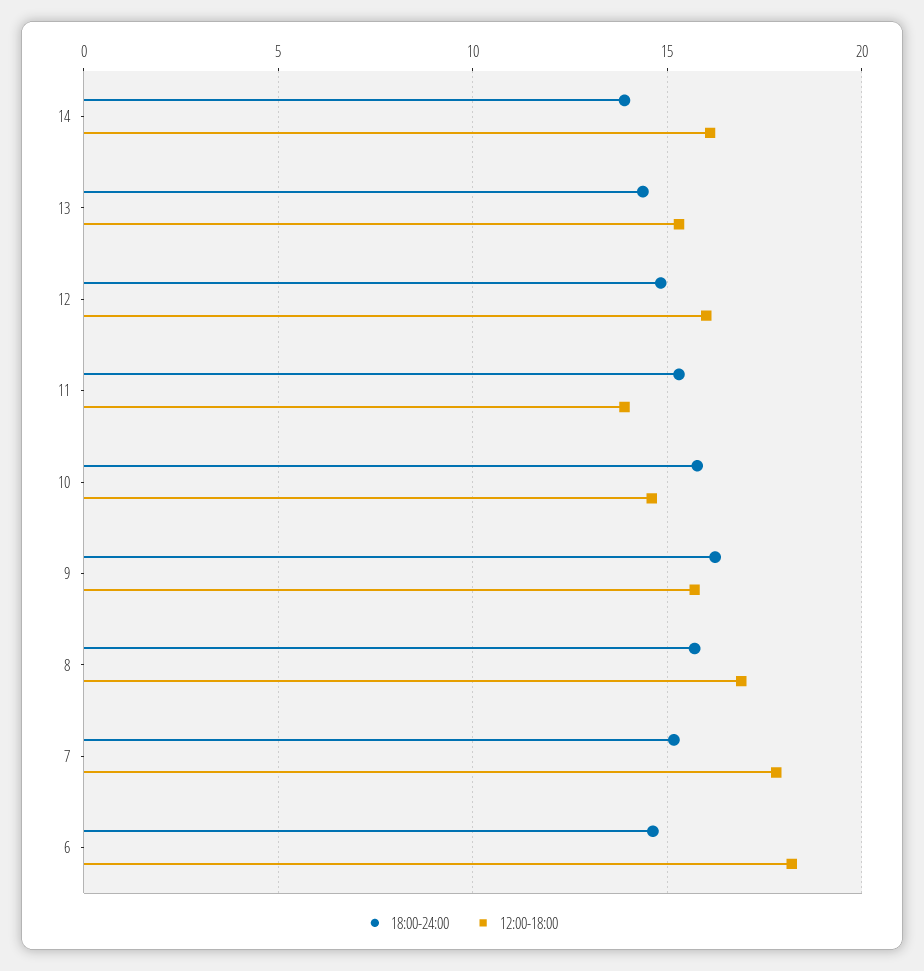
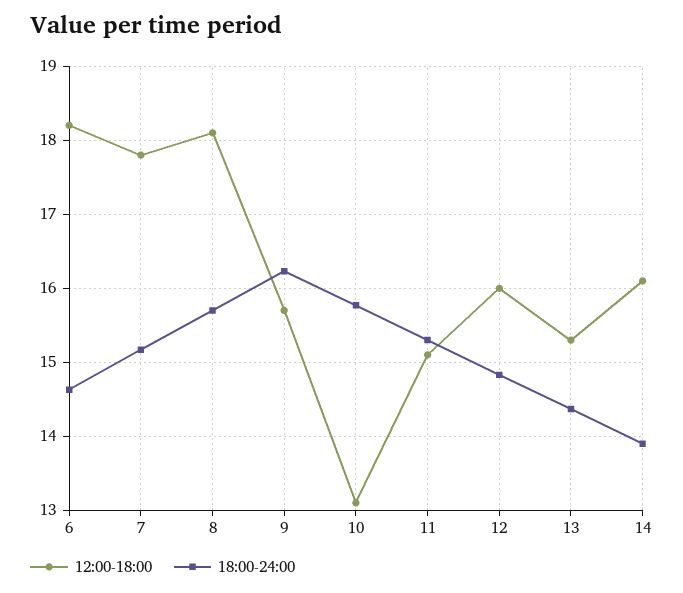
12:00-18:00, 11: 14 -> 15.1
12:00-18:00, 10: 14.5 -> 13.1
12:00-18:00, 8: 17 -> 18.1

